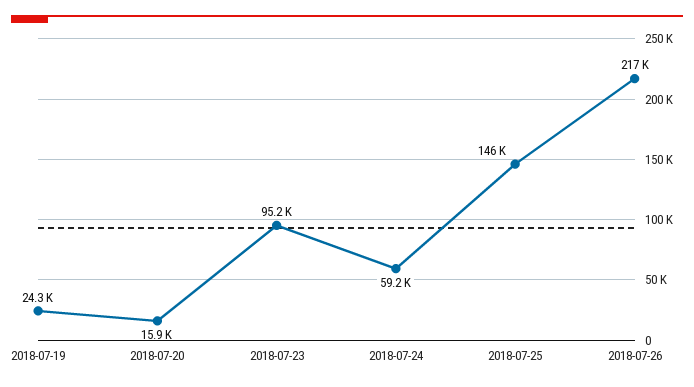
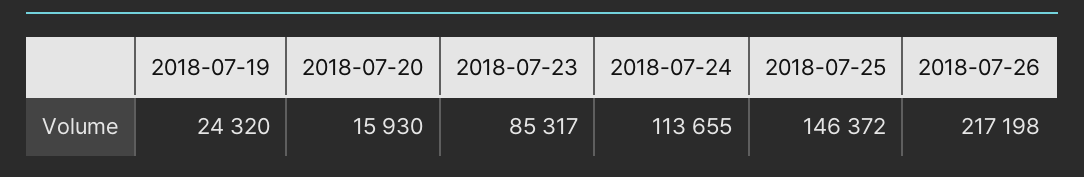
2018-07-23: 95200 -> 85317
2018-07-24: 59200 -> 113655

